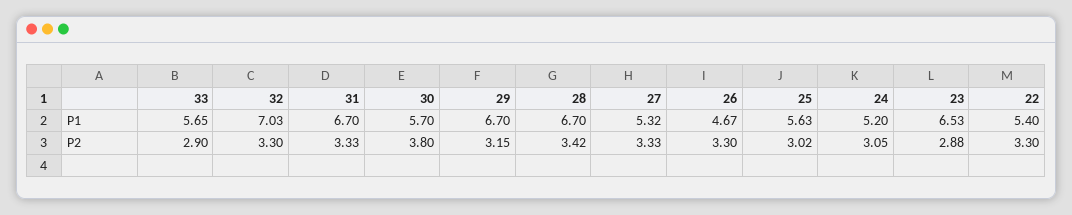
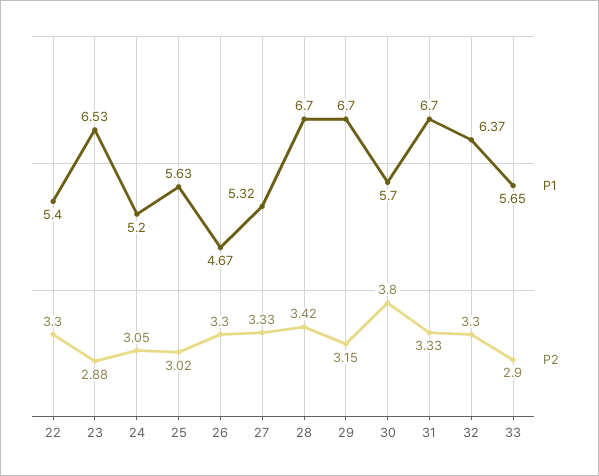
P1, 32: 7.03 -> 6.37

